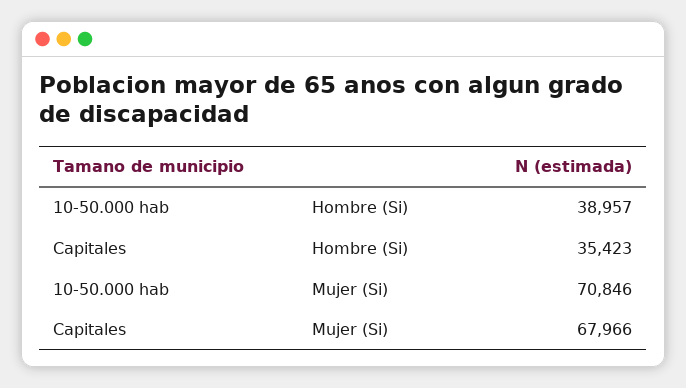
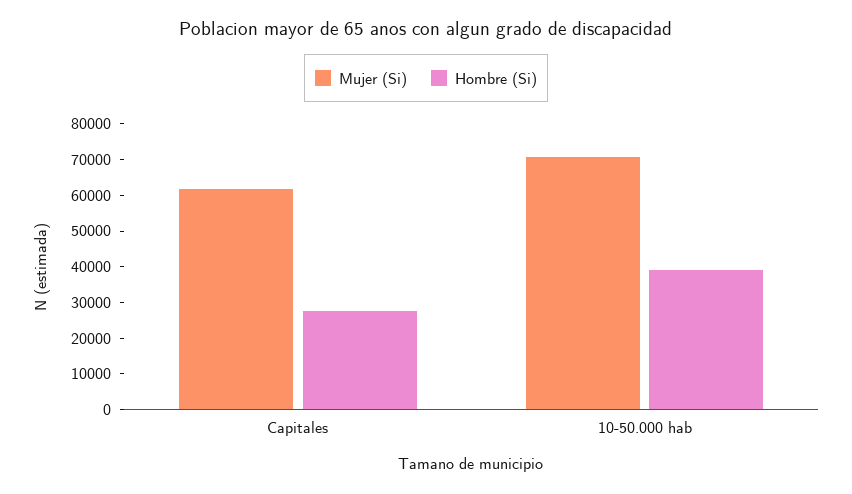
Hombre (Si), Capitales: 35423 -> 27500
Mujer (Si), Capitales: 67966 -> 62500

